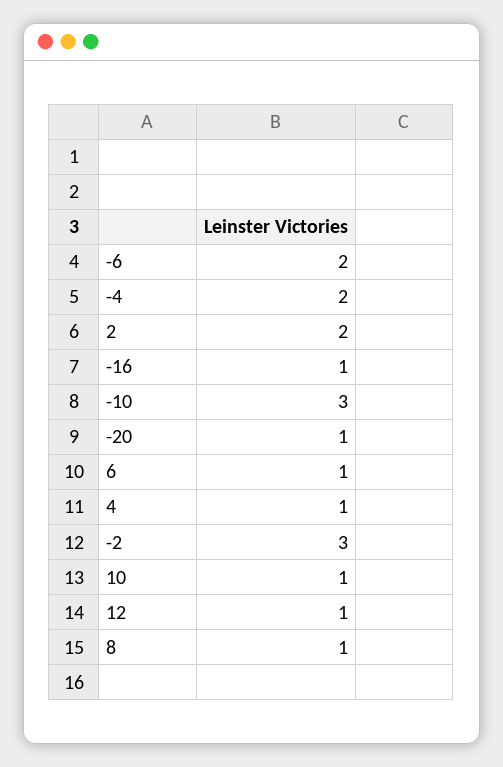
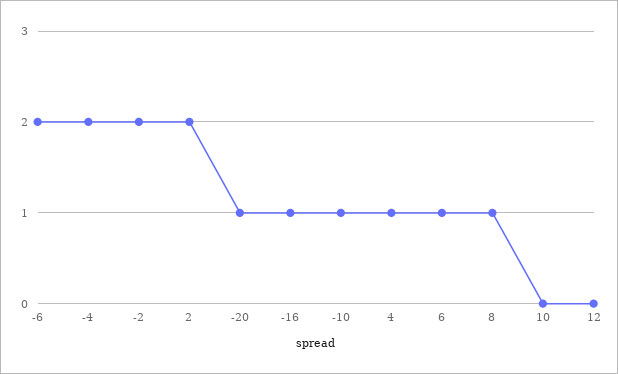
-10: 3 -> 1
-2: 3 -> 2
10: 1 -> 0
12: 1 -> 0

